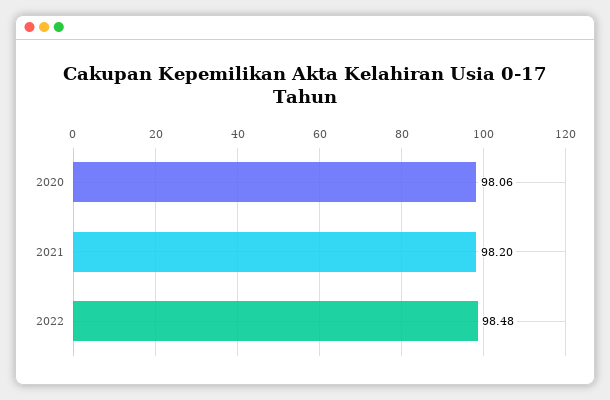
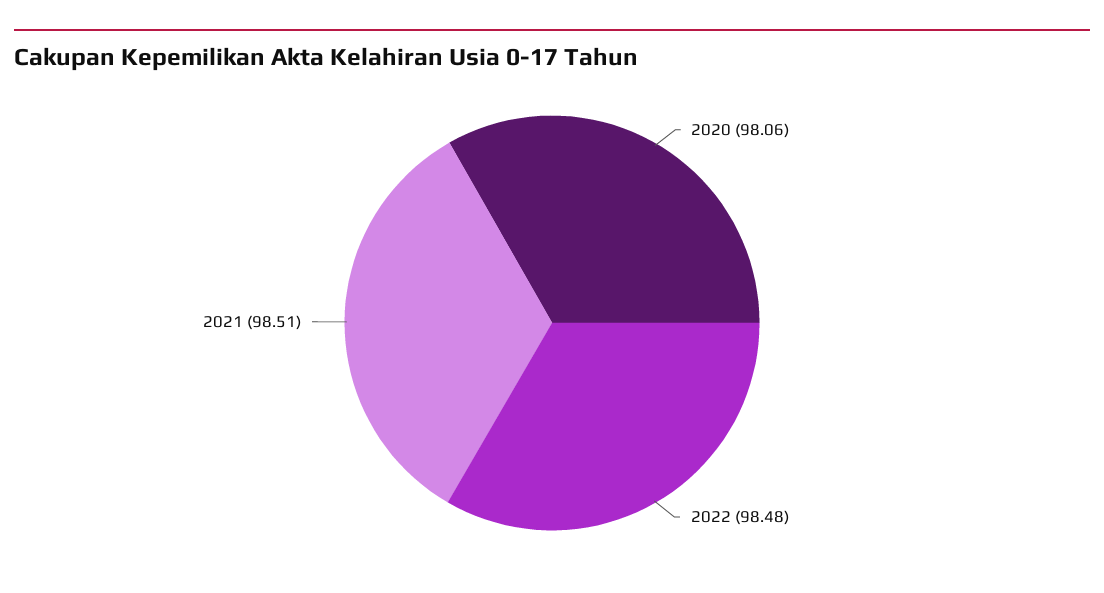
2021: 98.2 -> 98.51

